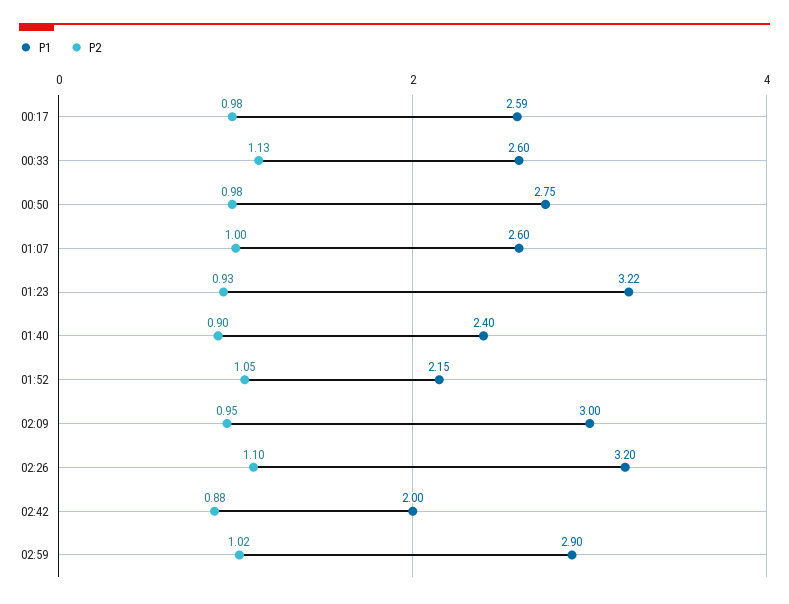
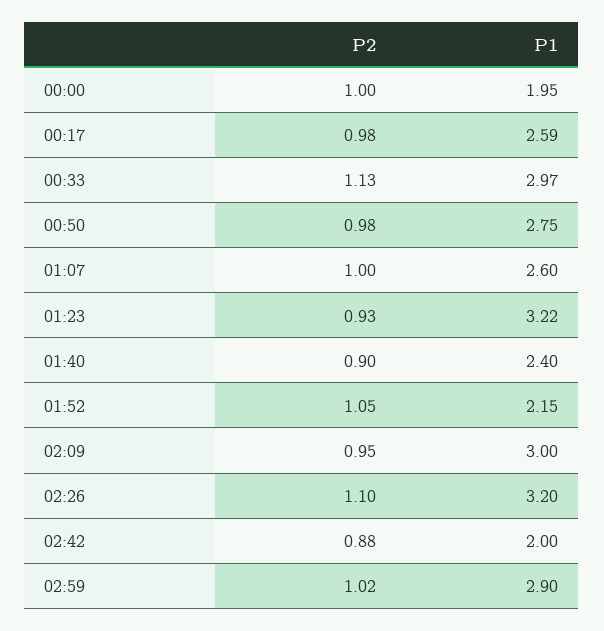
P1, 00:33: 2.6 -> 2.97
P2, 00:00: none -> 1
P1, 00:00: none -> 1.95

